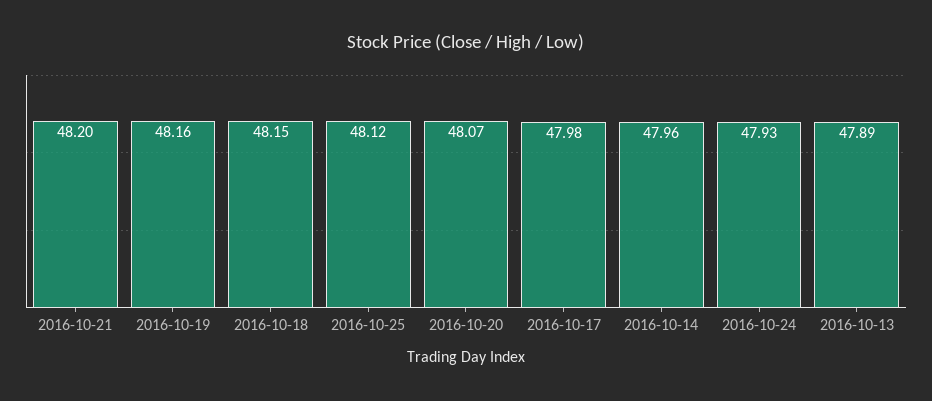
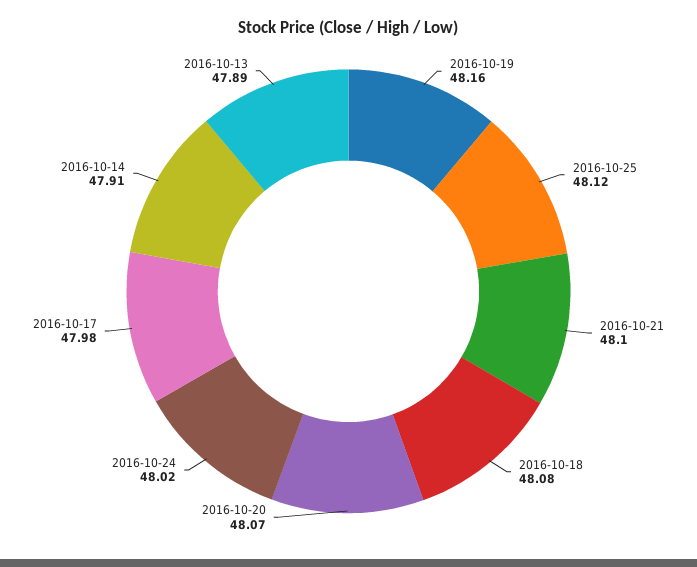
2016-10-21: 48.2 -> 48.1
2016-10-18: 48.15 -> 48.08
2016-10-14: 47.96 -> 47.91
2016-10-24: 47.93 -> 48.02

